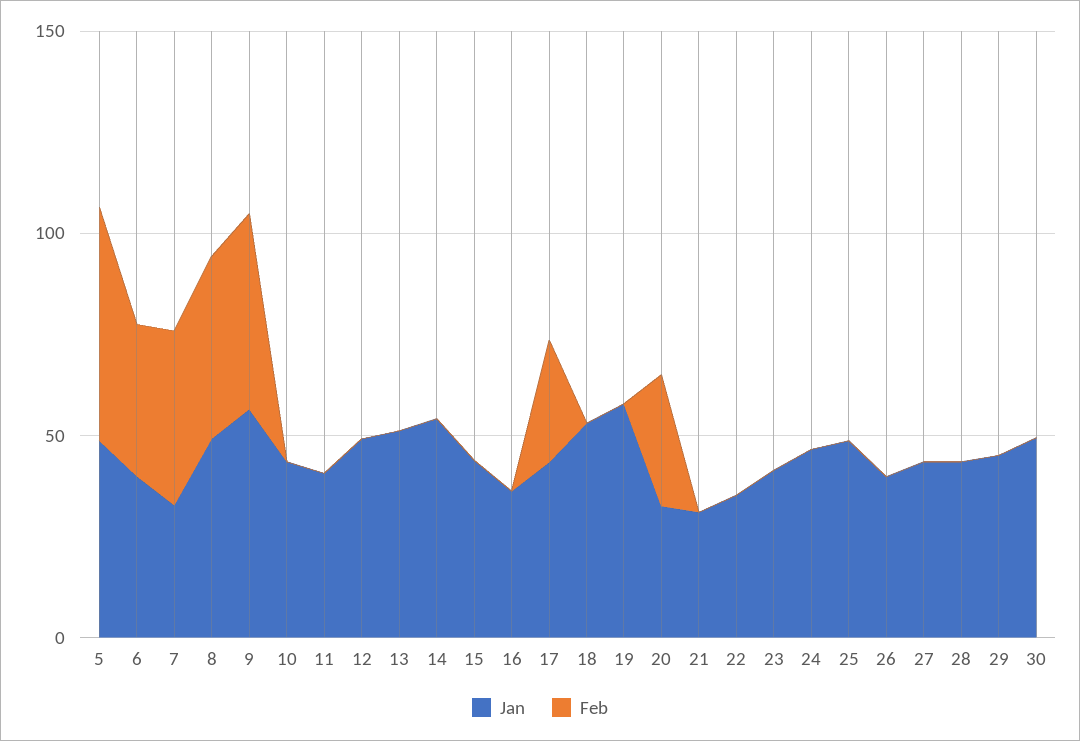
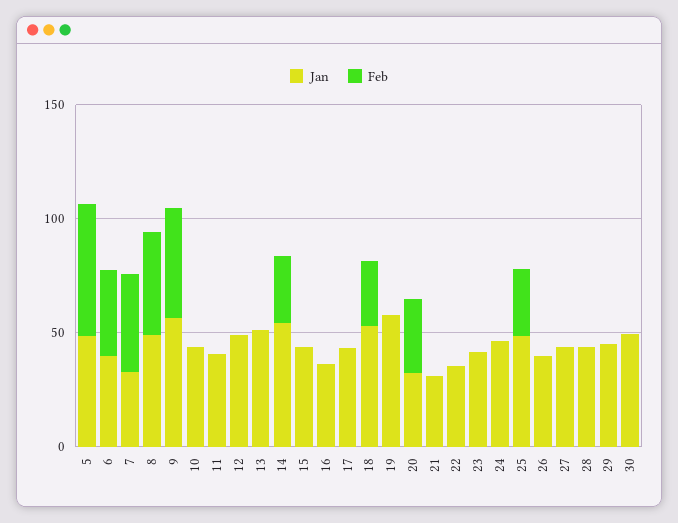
Feb, 14: 0 -> 30
Feb, 17: 30 -> 0
Feb, 18: 0 -> 30
Feb, 25: 0 -> 30

